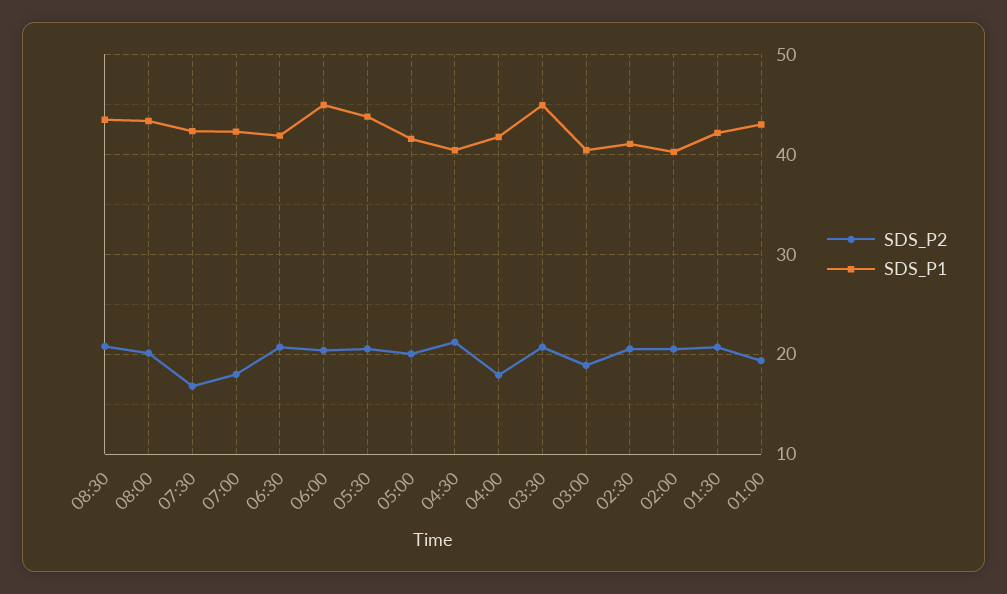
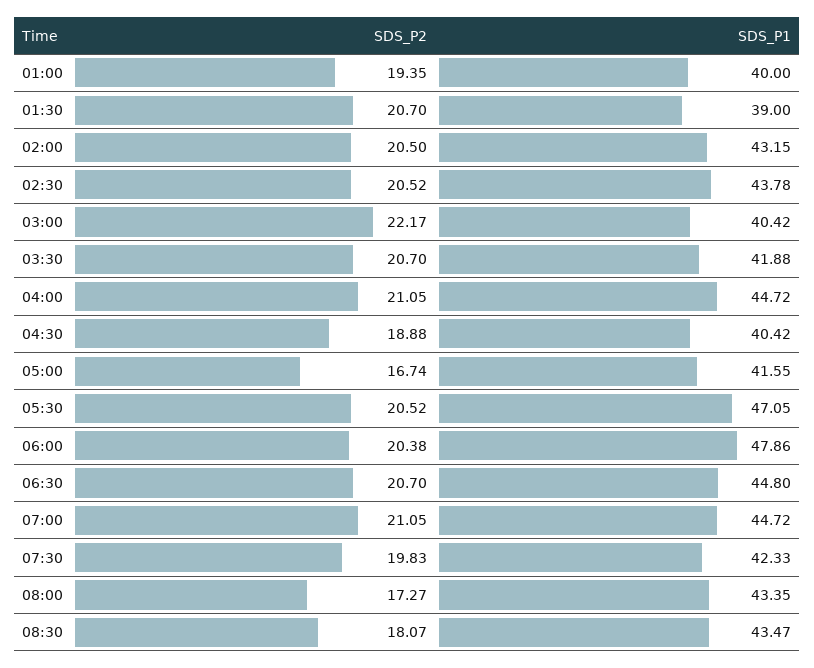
SDS_P2, 08:30: 21 -> 18.07
SDS_P2, 08:00: 20 -> 17.27
SDS_P2, 07:30: 17 -> 19.83
SDS_P2, 07:00: 18 -> 21.05
SDS_P1, 07:00: 42 -> 44.72
SDS_P1, 06:30: 42 -> 44.8
SDS_P1, 06:00: 45 -> 47.86
SDS_P1, 05:30: 44 -> 47.05
SDS_P2, 05:00: 20 -> 16.74
SDS_P2, 04:30: 21 -> 18.88
SDS_P2, 04:00: 18 -> 21.05
SDS_P1, 04:00: 42 -> 44.72
SDS_P1, 03:30: 45 -> 41.88
SDS_P2, 03:00: 19 -> 22.17
SDS_P1, 02:30: 41 -> 43.78
SDS_P1, 02:00: 40 -> 43.15
SDS_P1, 01:30: 42 -> 39
SDS_P1, 01:00: 43 -> 40

